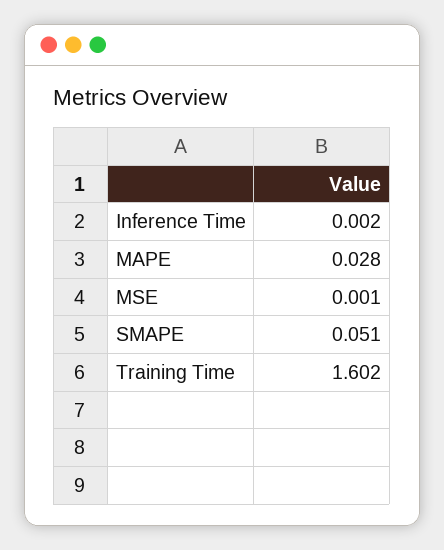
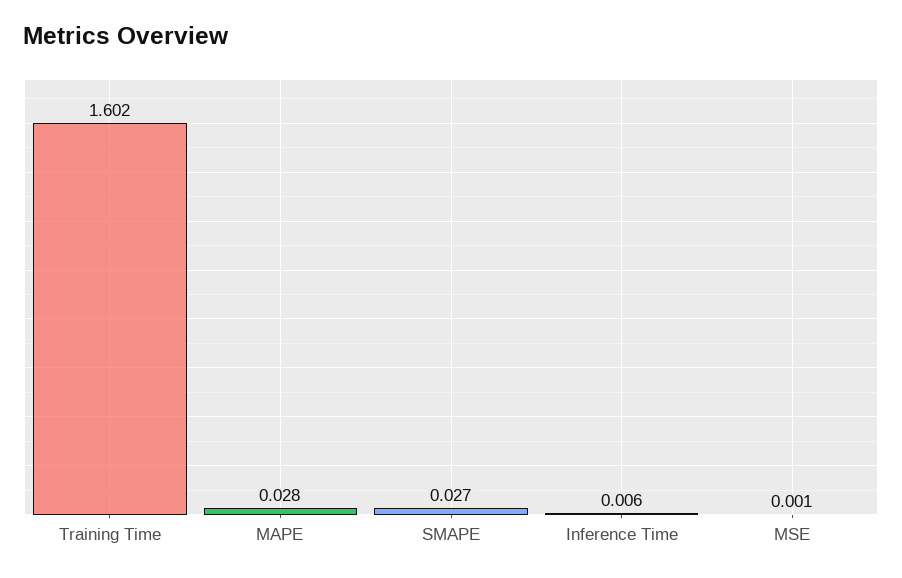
Inference Time: 0.002 -> 0.006
SMAPE: 0.051 -> 0.027

